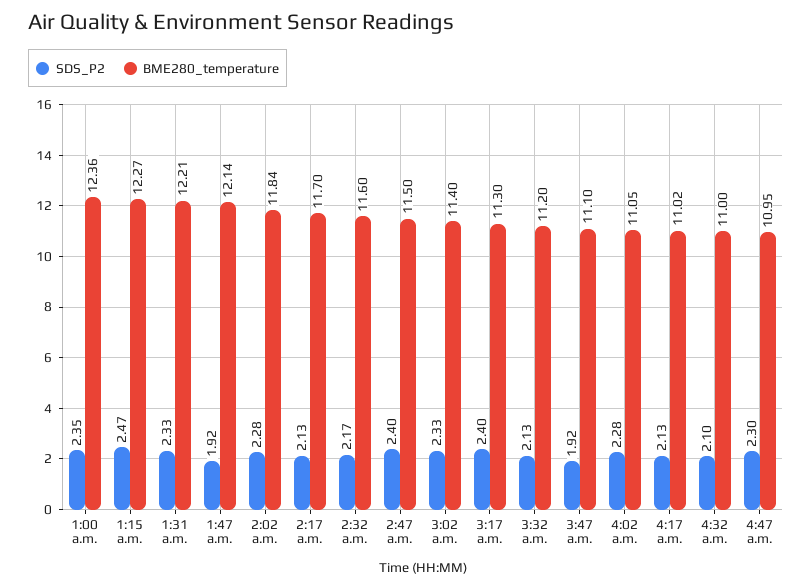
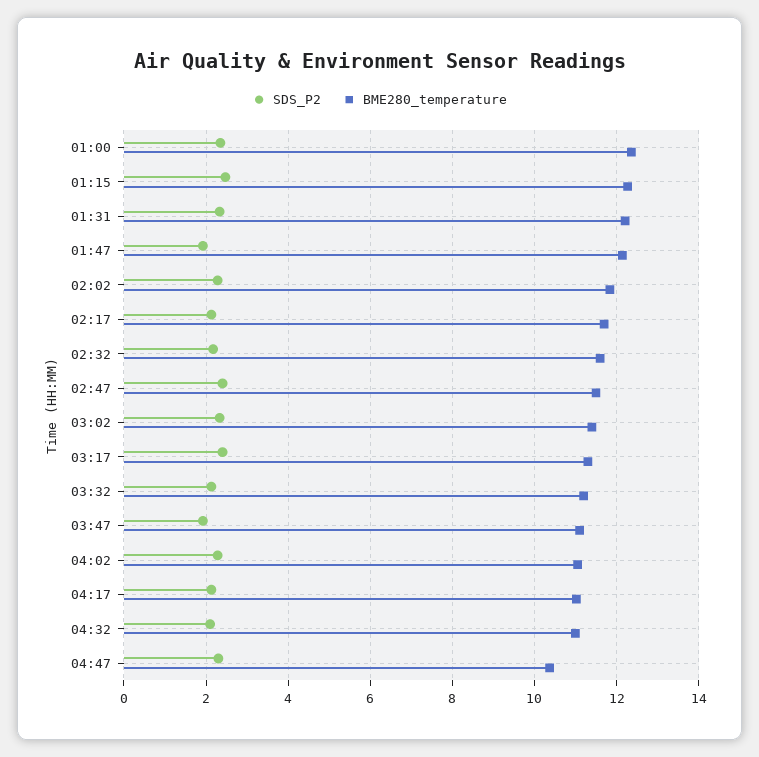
BME280_temperature, 4:47 a.m.: 10.95 -> 10.4

